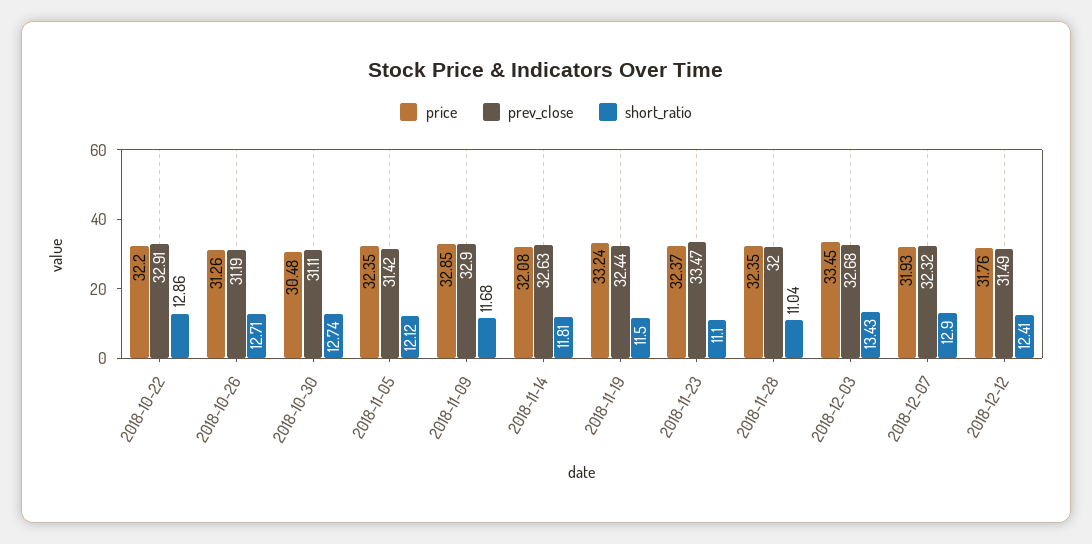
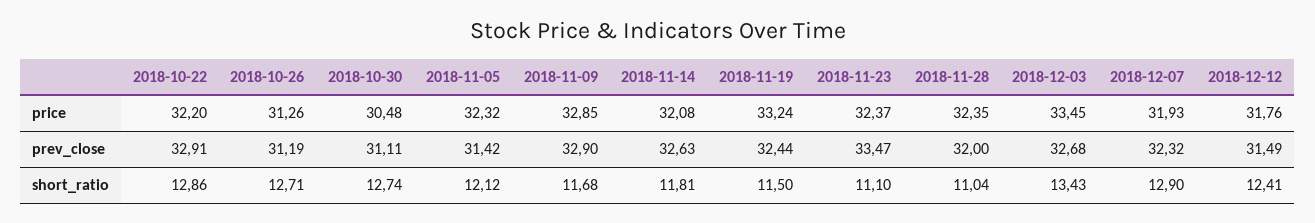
price, 2018-11-05: 32.35 -> 32.32

